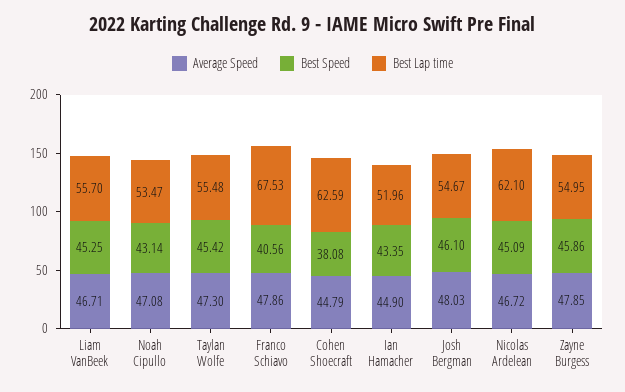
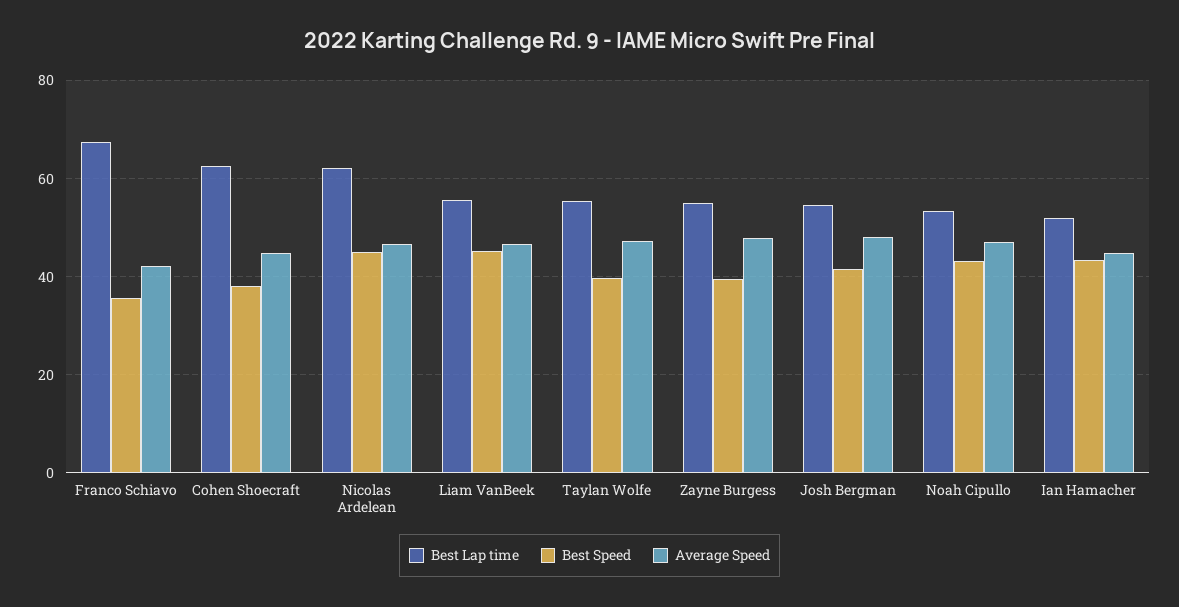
Best Speed, Taylan Wolfe: 45.42 -> 40
Average Speed, Franco Schiavo: 47.86 -> 42
Best Speed, Franco Schiavo: 40.56 -> 36
Best Speed, Josh Bergman: 46.1 -> 42
Best Speed, Zayne Burgess: 45.86 -> 40

